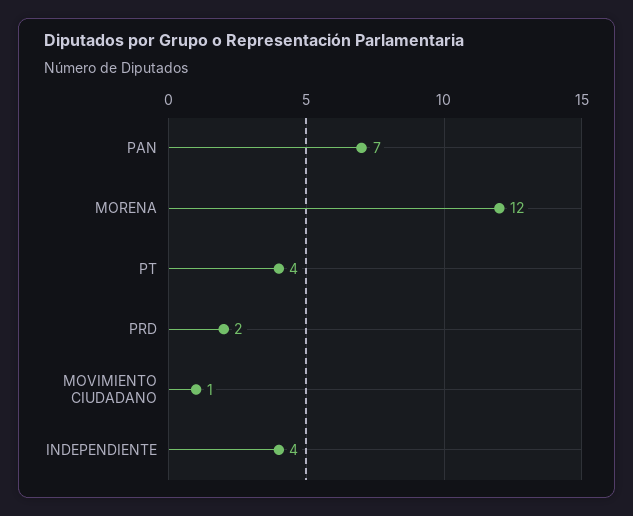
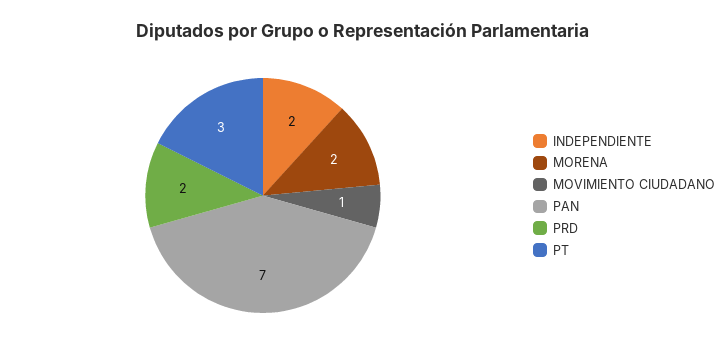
MORENA: 12 -> 2
PT: 4 -> 3
INDEPENDIENTE: 4 -> 2

